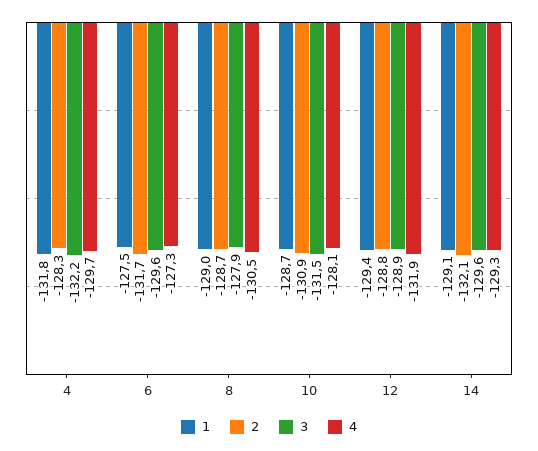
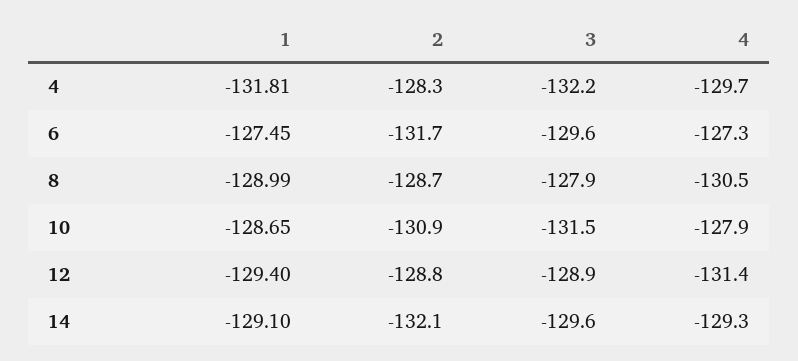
4, 10: -128.1 -> -127.9
4, 12: -131.9 -> -131.4

